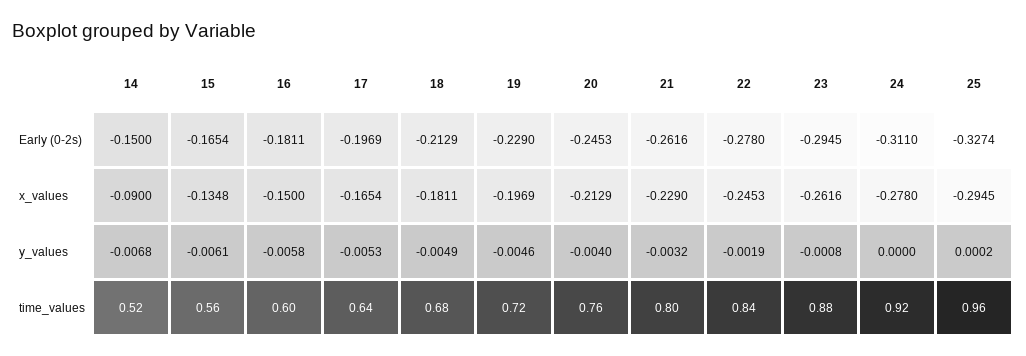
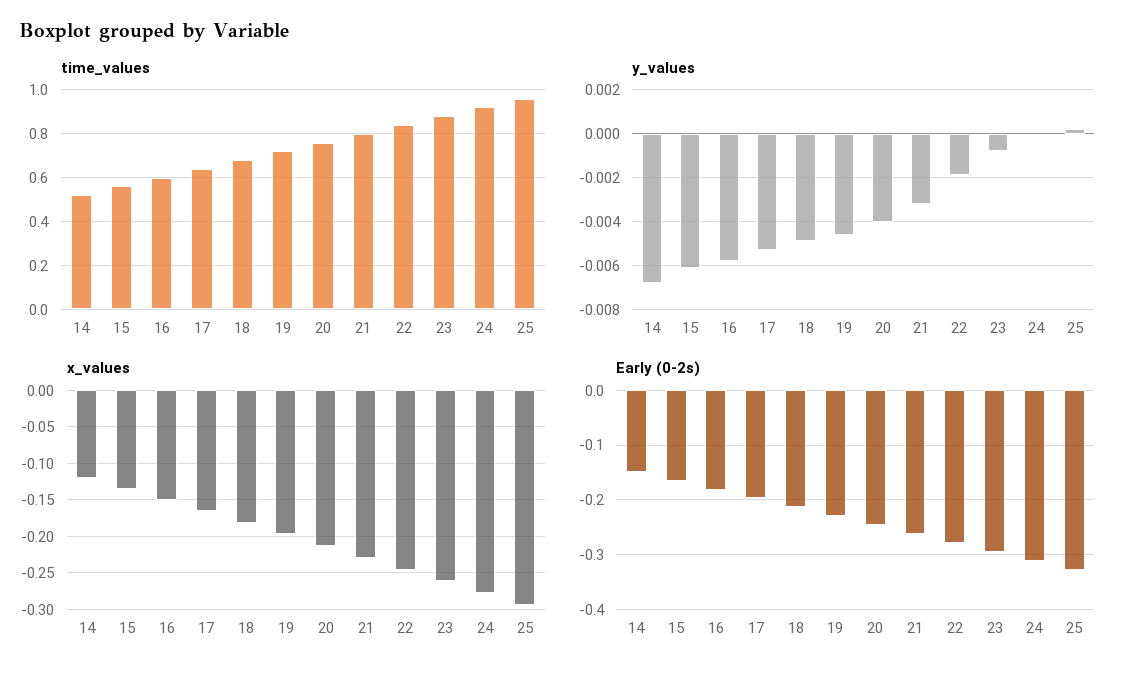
x_values, 14: -0.09 -> -0.12

